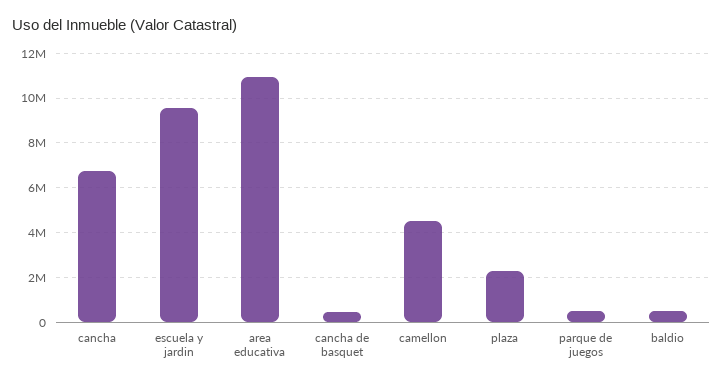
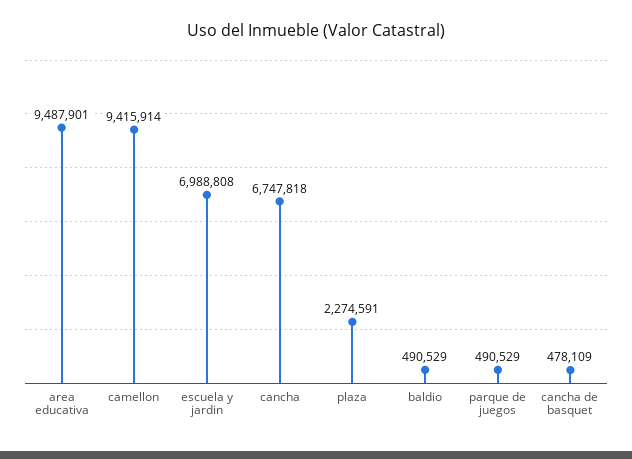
escuela y jardin: 9500000 -> 6988808
area educativa: 11000000 -> 9487901
camellon: 4500000 -> 9415914

